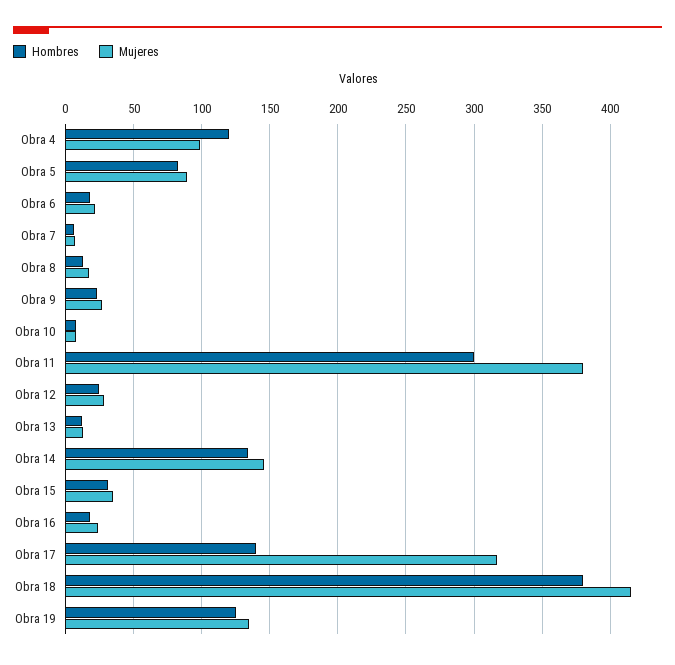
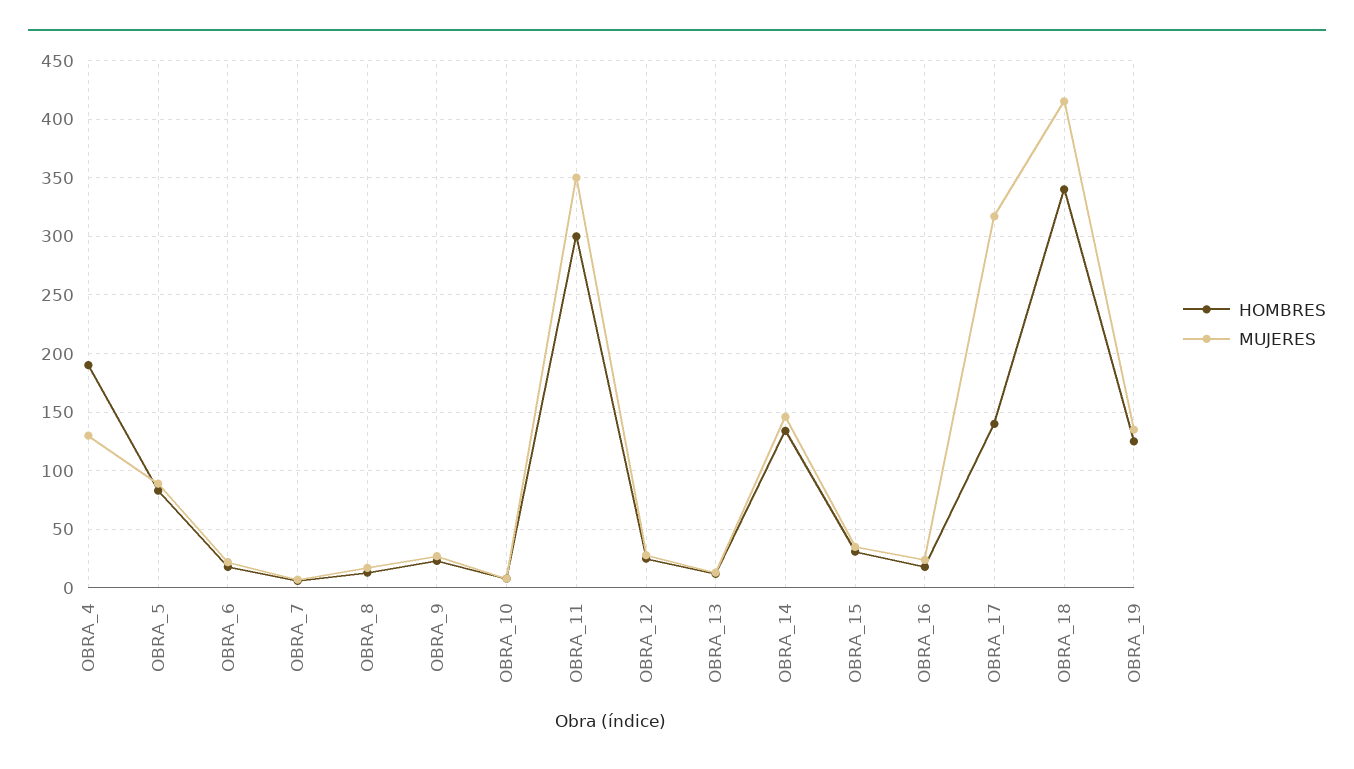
Hombres, Obra 4: 120 -> 190
Mujeres, Obra 4: 100 -> 130
Mujeres, Obra 11: 380 -> 350
Hombres, Obra 18: 380 -> 340

